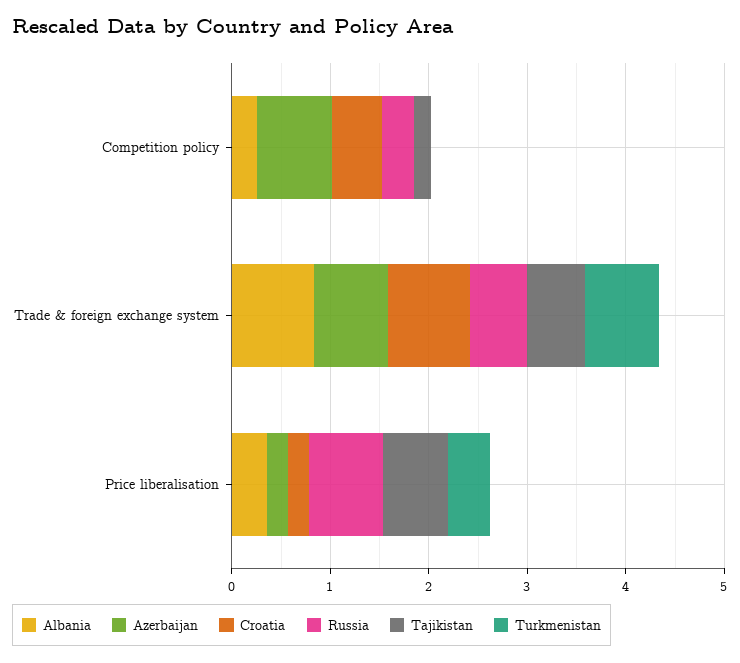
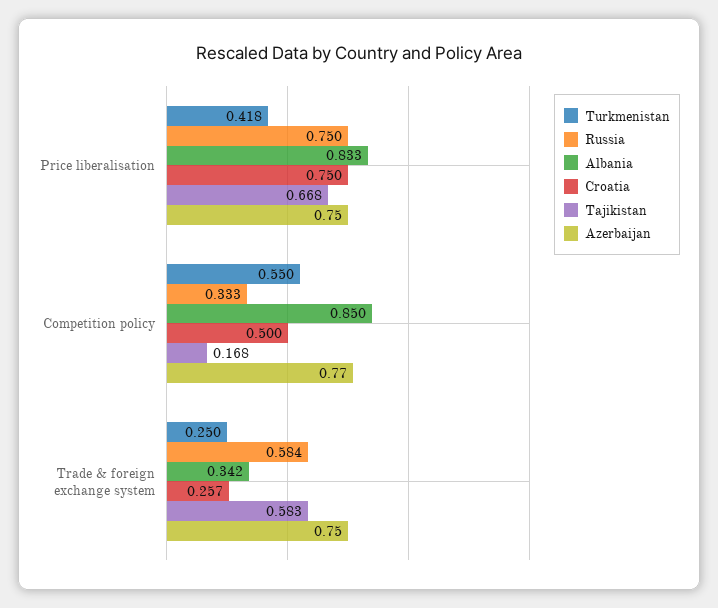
Albania, Competition policy: 0.2 -> 0.85
Turkmenistan, Competition policy: 0 -> 0.55
Albania, Trade & foreign exchange system: 0.8 -> 0.342
Croatia, Trade & foreign exchange system: 0.8 -> 0.257
Turkmenistan, Trade & foreign exchange system: 0.8 -> 0.25
Albania, Price liberalisation: 0.4 -> 0.833
Azerbaijan, Price liberalisation: 0.2 -> 0.75
Croatia, Price liberalisation: 0.2 -> 0.75

